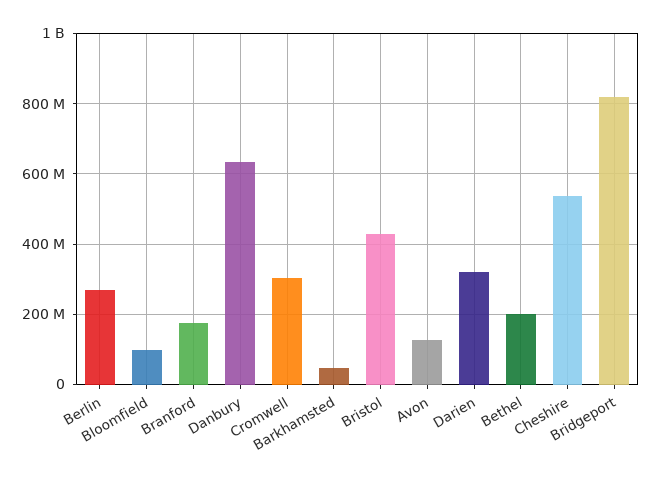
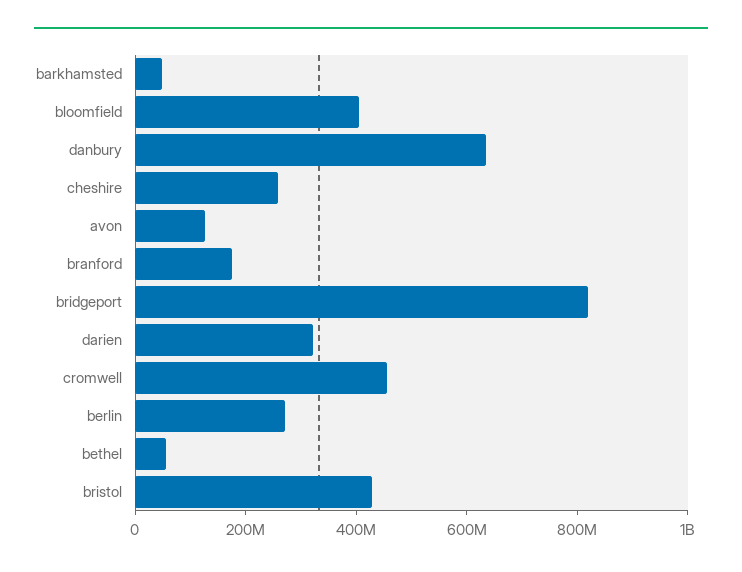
Bloomfield: 100000000 -> 400000000
Cromwell: 300000000 -> 450000000
Bethel: 200000000 -> 50000000
Cheshire: 540000000 -> 250000000

